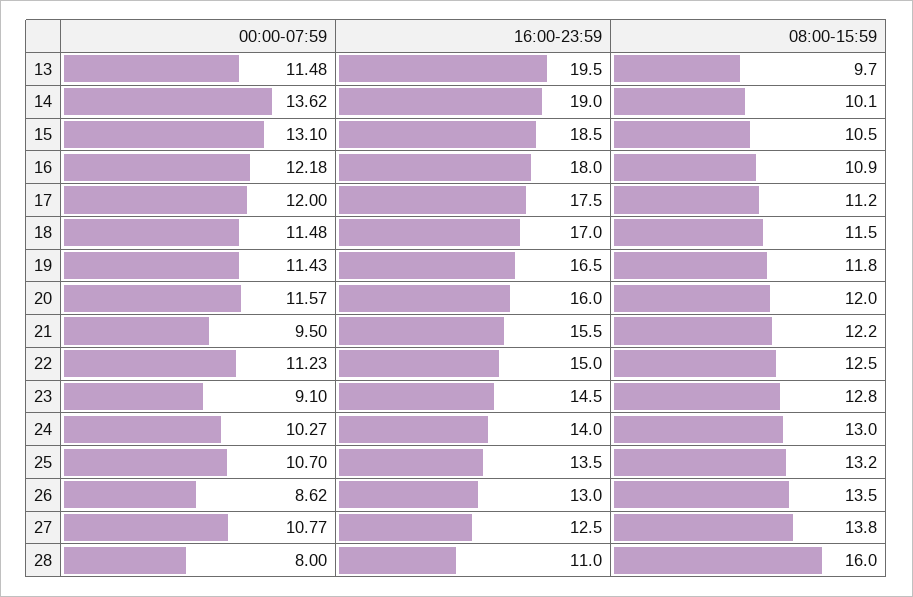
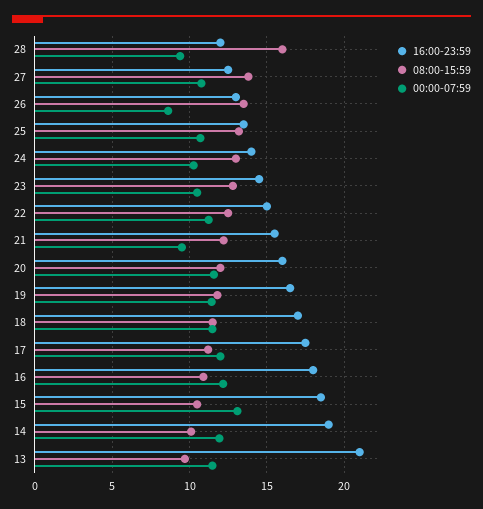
16:00-23:59, 13: 19.5 -> 21
00:00-07:59, 14: 13.62 -> 12
00:00-07:59, 23: 9.1 -> 10.5
00:00-07:59, 28: 8 -> 9.5
16:00-23:59, 28: 11 -> 12

